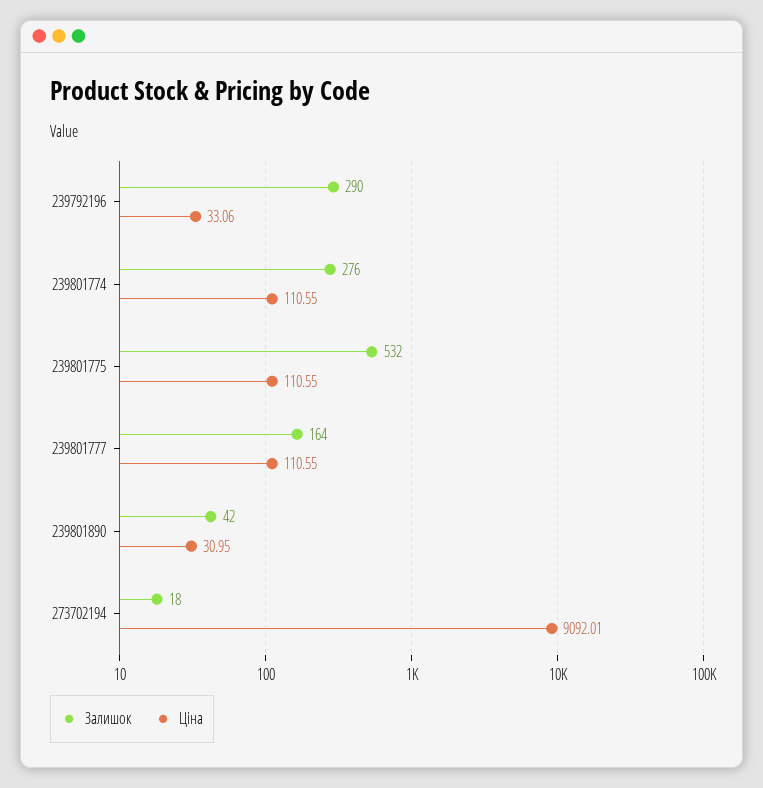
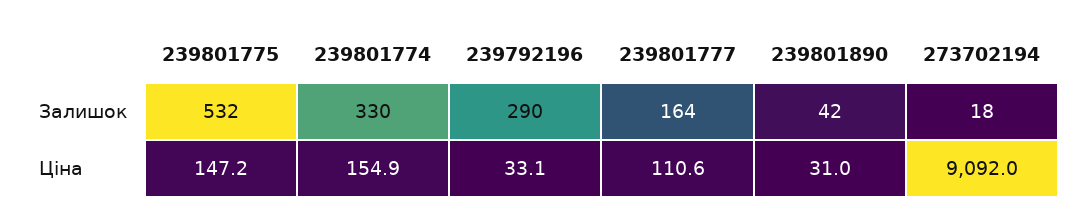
Залишок, 239801774: 276 -> 330
Ціна, 239801774: 110.55 -> 154.9
Ціна, 239801775: 110.55 -> 147.2

